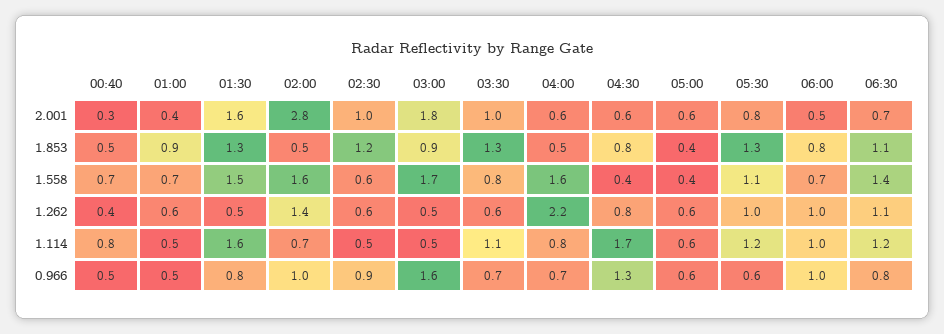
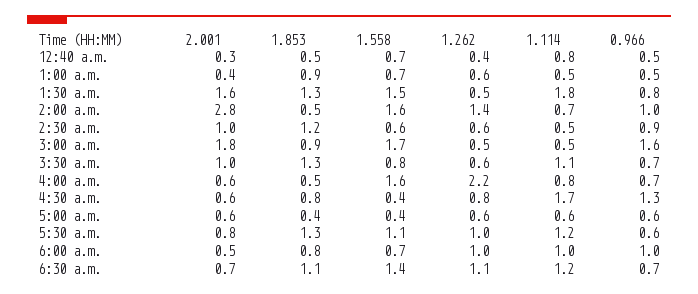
01:30, 1.114: 1.6 -> 1.8
06:30, 0.966: 0.8 -> 0.7

